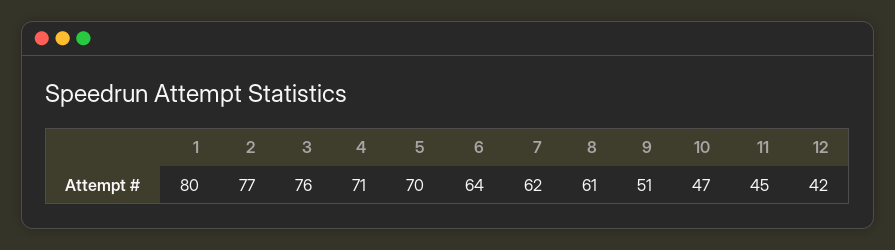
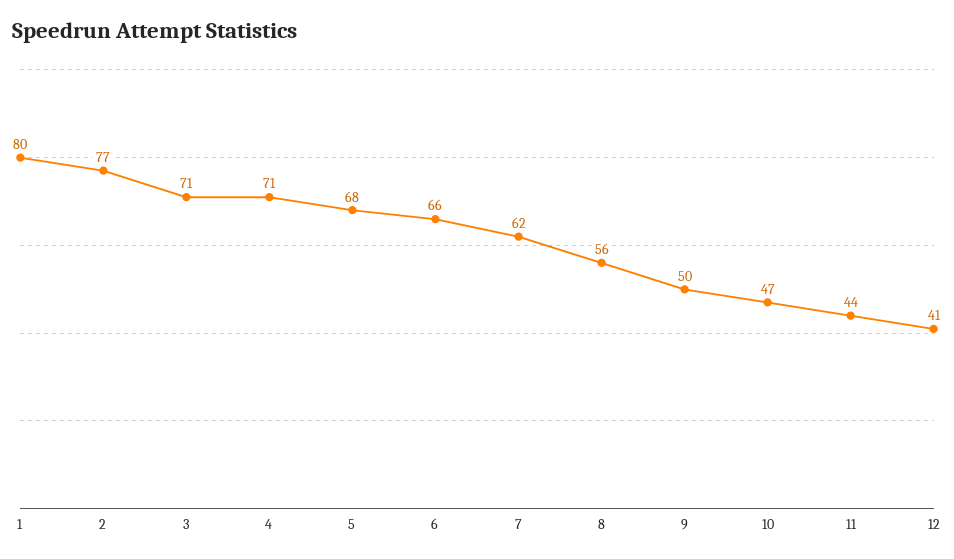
3: 76 -> 71
5: 70 -> 68
6: 64 -> 66
8: 61 -> 56
9: 51 -> 50
11: 45 -> 44
12: 42 -> 41

